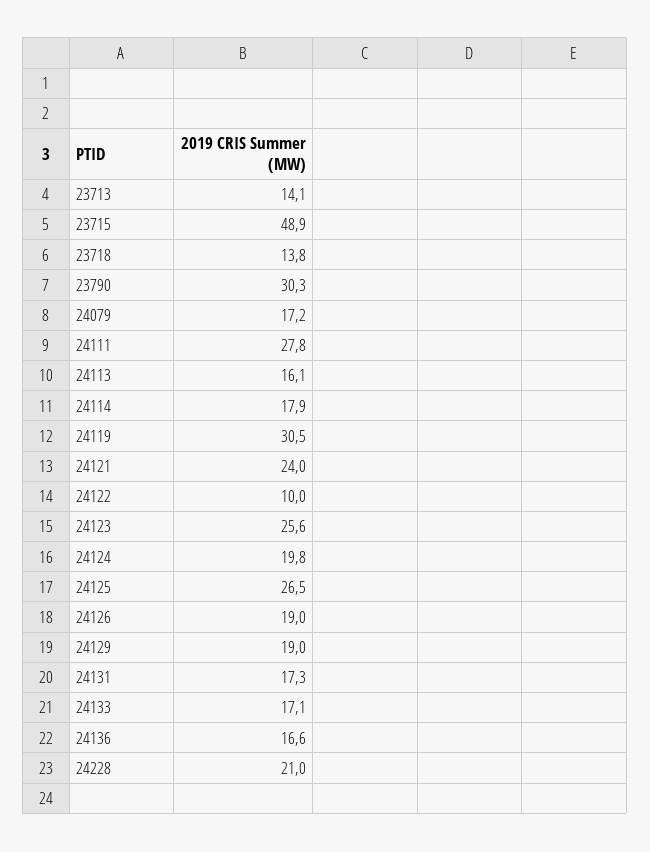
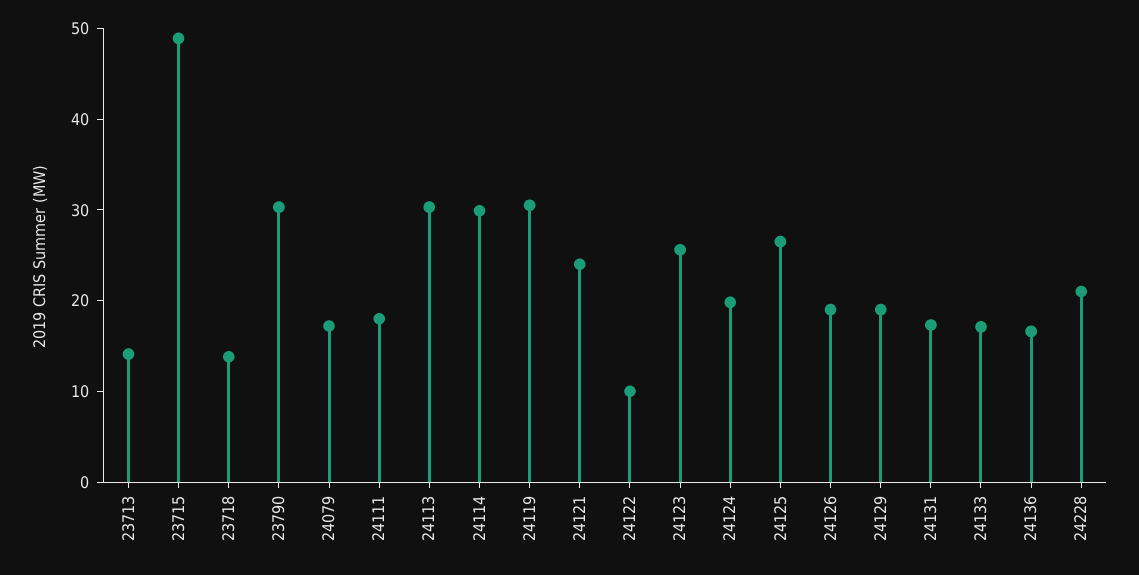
24111: 27.8 -> 18
24113: 16.1 -> 30
24114: 17.9 -> 30

